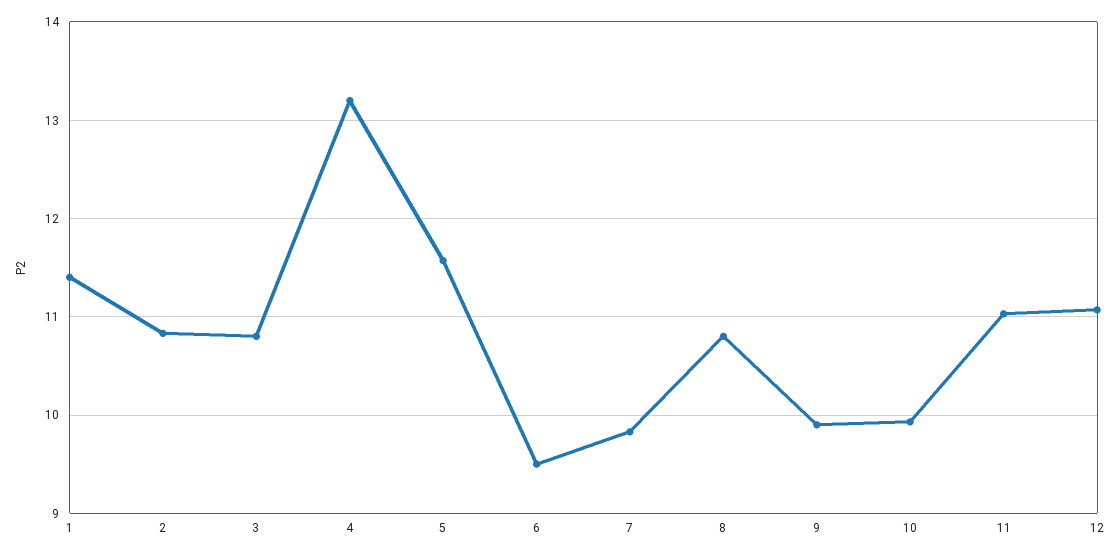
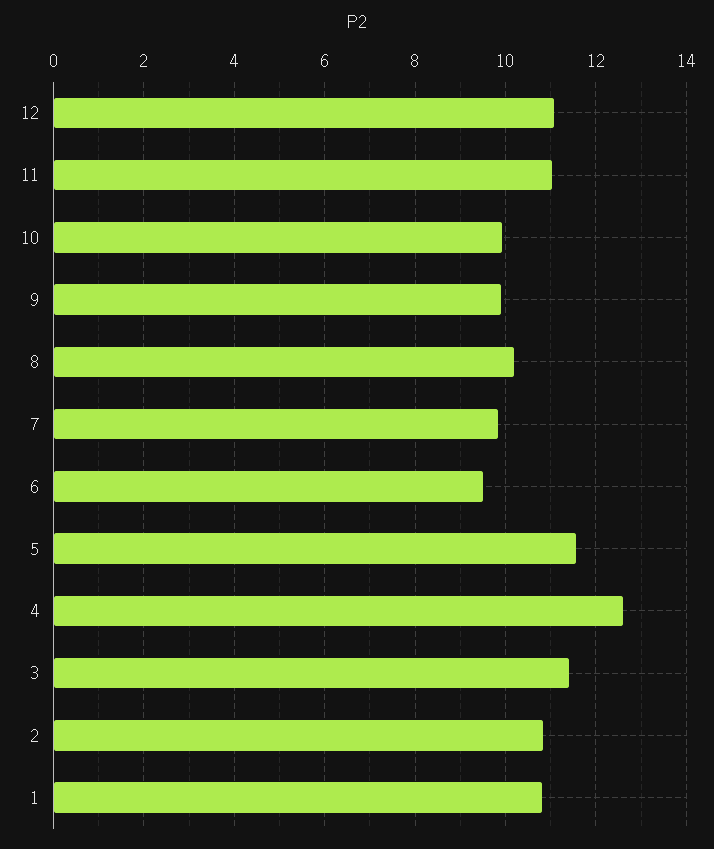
1: 11.4 -> 10.8
3: 10.8 -> 11.4
4: 13.2 -> 12.6
8: 10.8 -> 10.2

